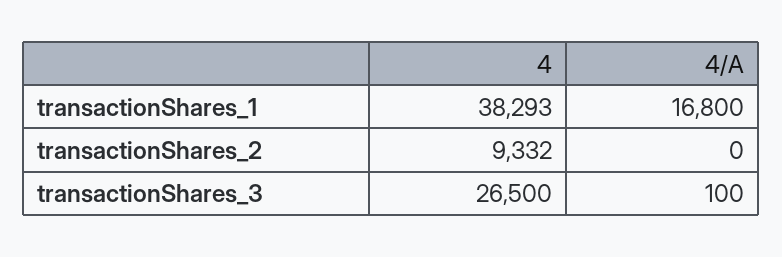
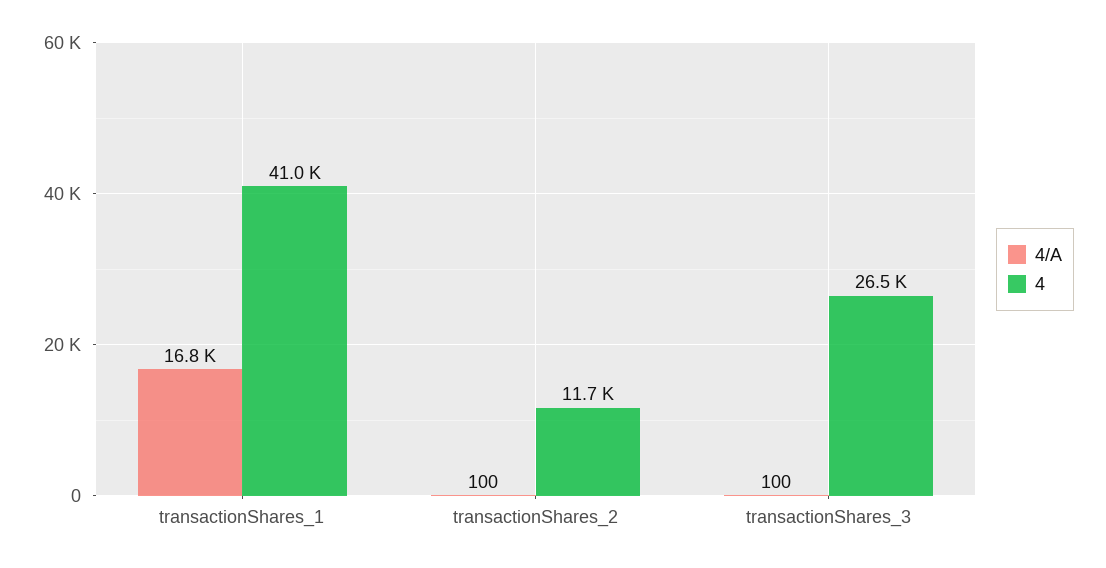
4, transactionShares_1: 38293 -> 41000
4, transactionShares_2: 9332 -> 11700
4/A, transactionShares_2: 0 -> 100

